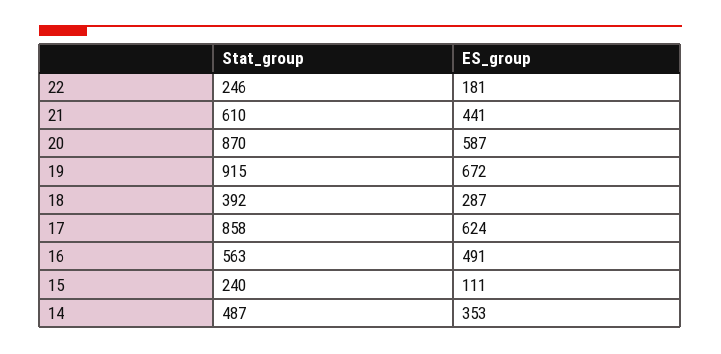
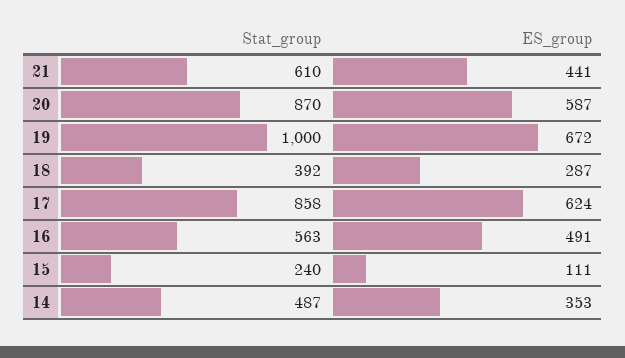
Stat_group, 22: 246 -> none
ES_group, 22: 181 -> none
Stat_group, 19: 915 -> 1000

